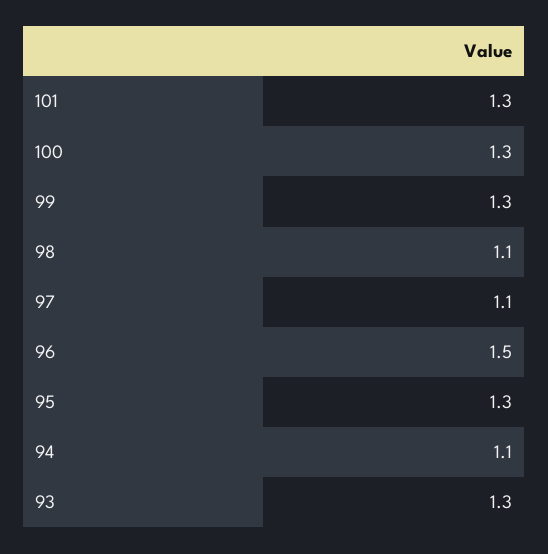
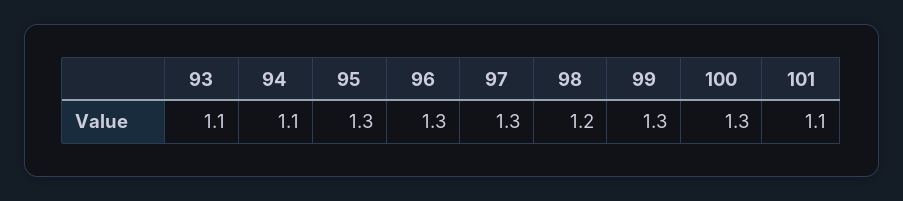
101: 1.3 -> 1.1
98: 1.1 -> 1.2
97: 1.1 -> 1.3
96: 1.5 -> 1.3
93: 1.3 -> 1.1

